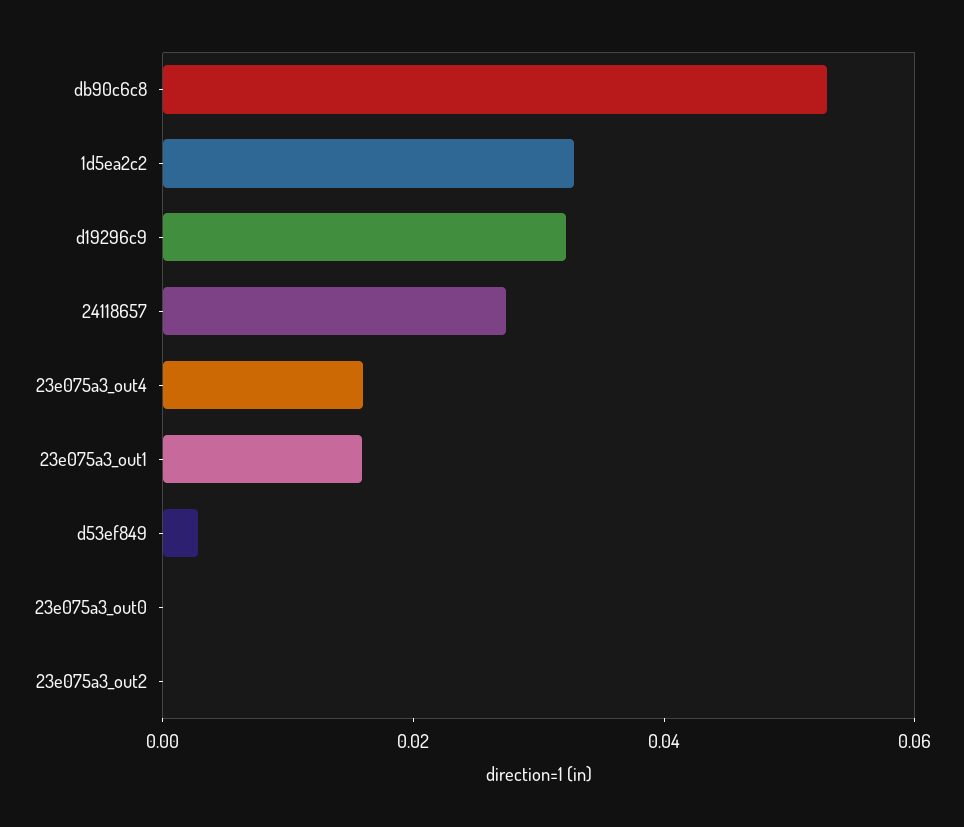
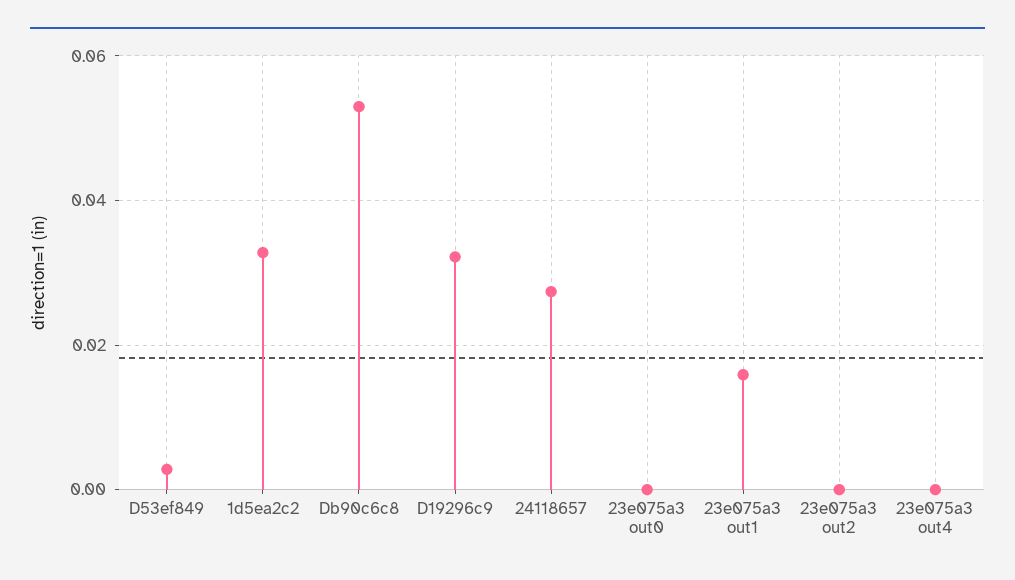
23e075a3_out4: 0.015 -> 0

